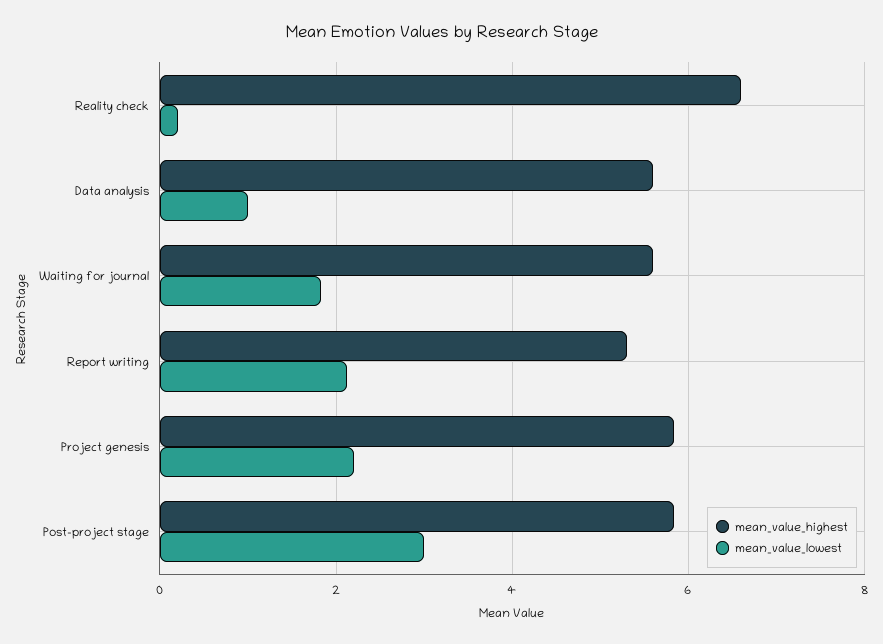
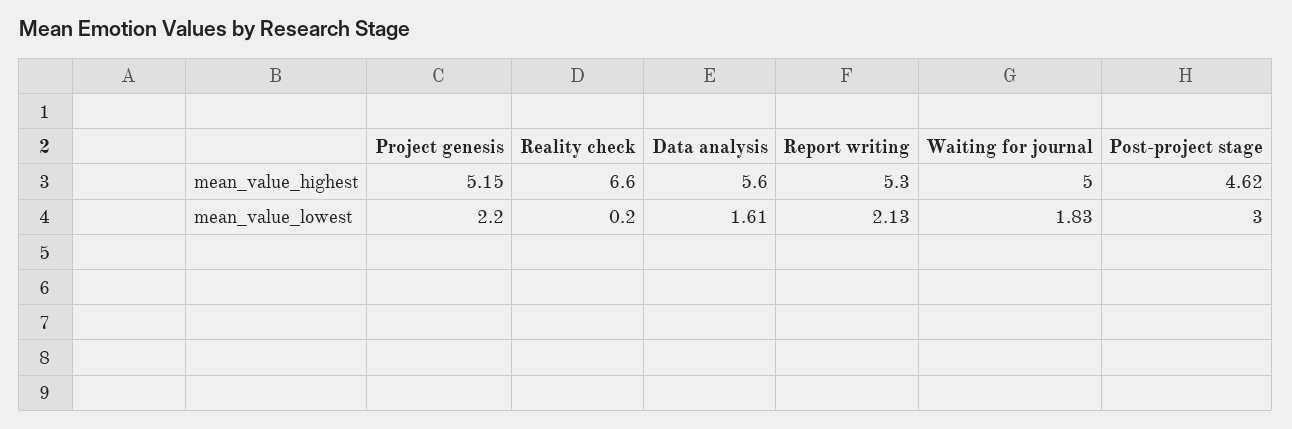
mean_value_lowest, Data analysis: 1 -> 1.61
mean_value_highest, Waiting for journal: 5.6 -> 5
mean_value_highest, Project genesis: 5.8 -> 5.15
mean_value_highest, Post-project stage: 5.8 -> 4.62

